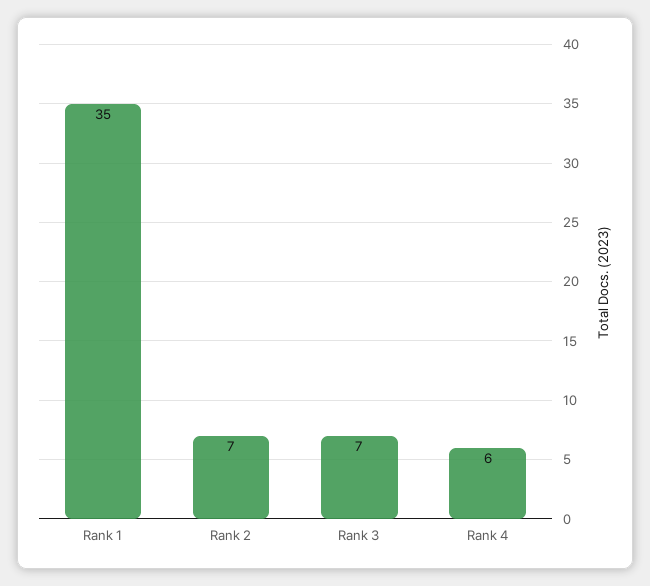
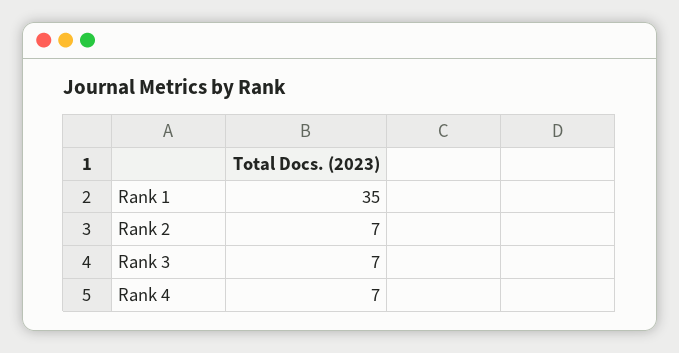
Rank 4: 6 -> 7

